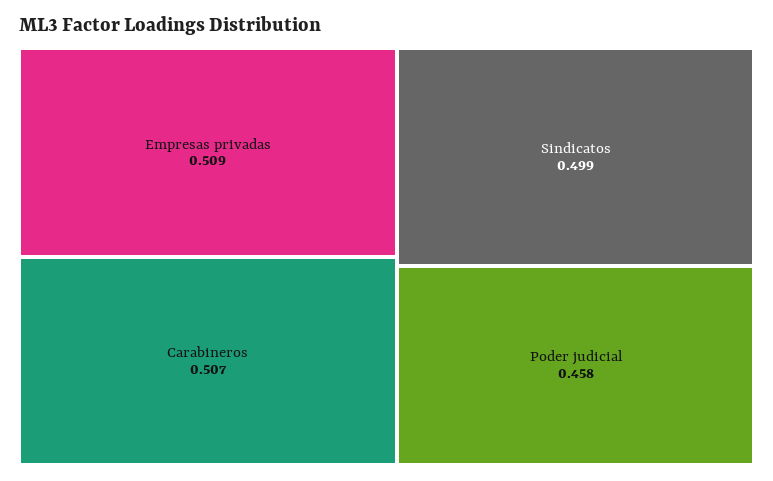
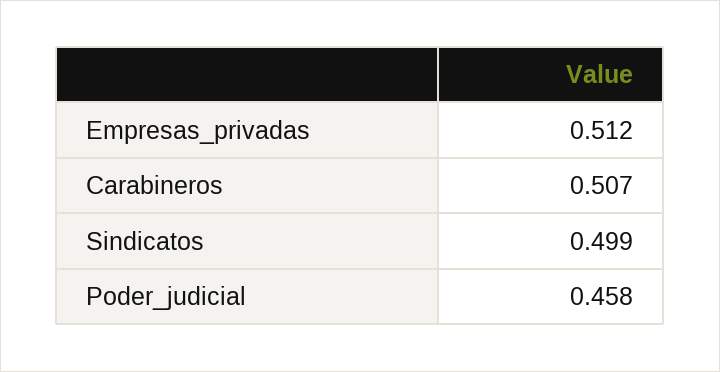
Empresas privadas: 0.509 -> 0.512

